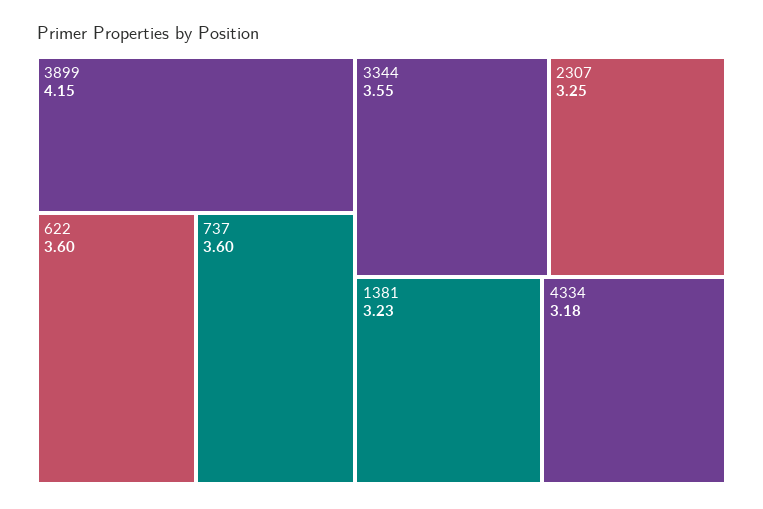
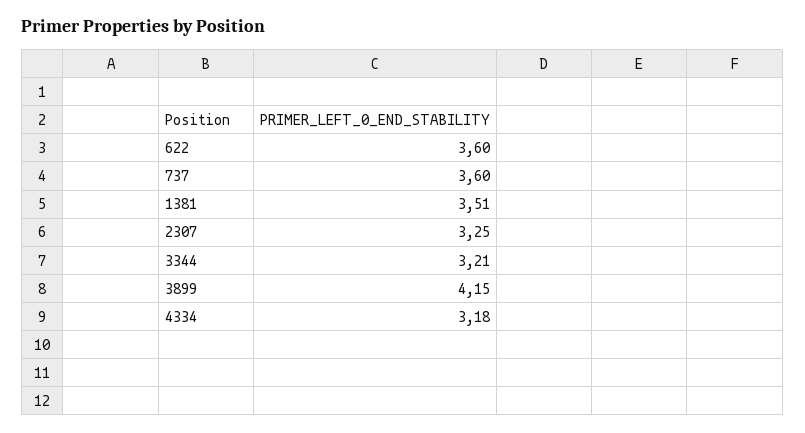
3344: 3.55 -> 3.21
1381: 3.23 -> 3.51

